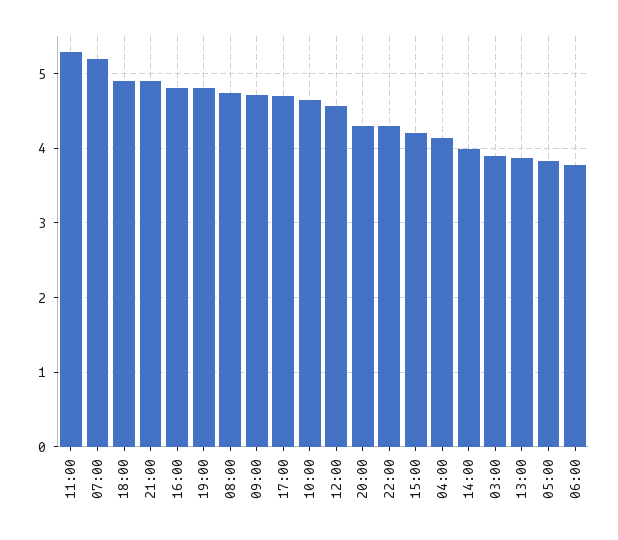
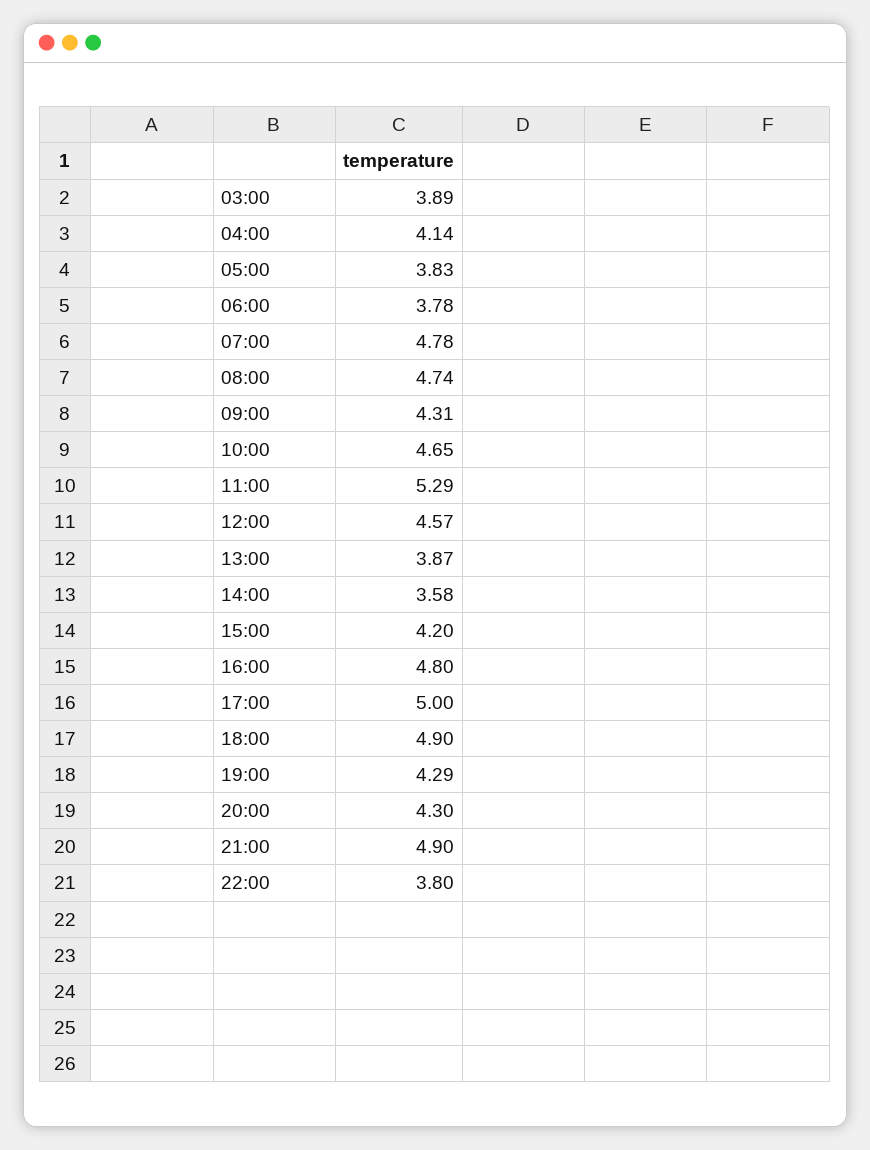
07:00: 5.2 -> 4.78
19:00: 4.8 -> 4.29
09:00: 4.7 -> 4.31
17:00: 4.7 -> 5
22:00: 4.3 -> 3.8
14:00: 4 -> 3.58

